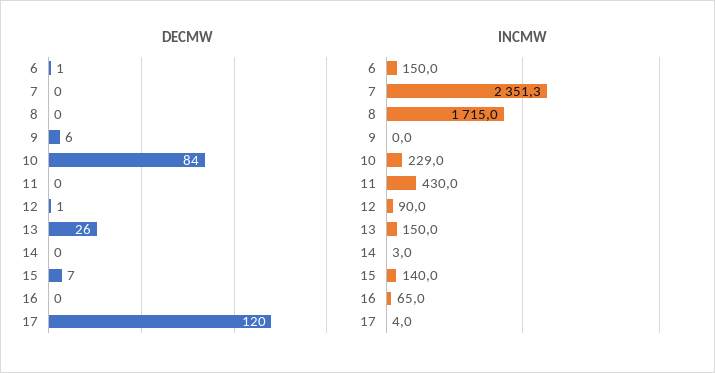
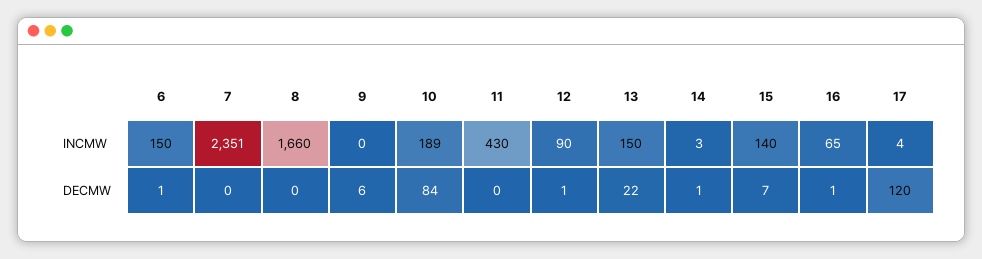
DECMW, 13: 26 -> 22
DECMW, 14: 0 -> 1
DECMW, 16: 0 -> 1
INCMW, 8: 1715 -> 1660
INCMW, 10: 229 -> 189

